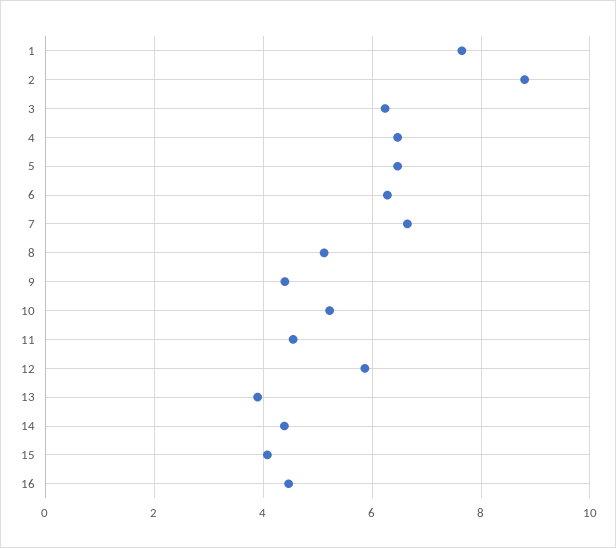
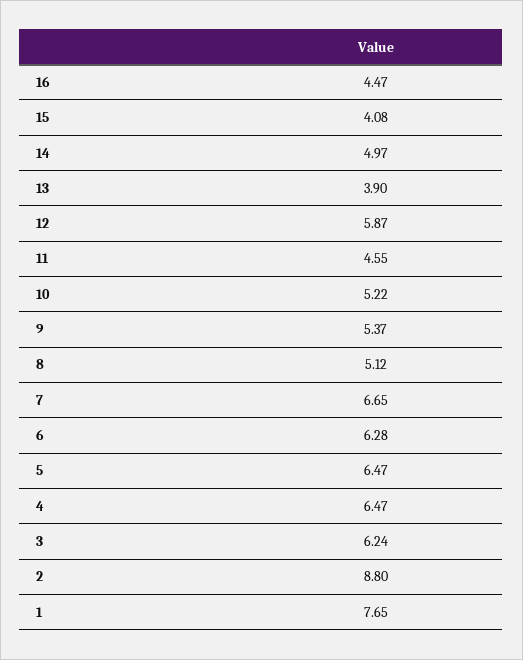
9: 4.4 -> 5.37
14: 4.4 -> 4.97

